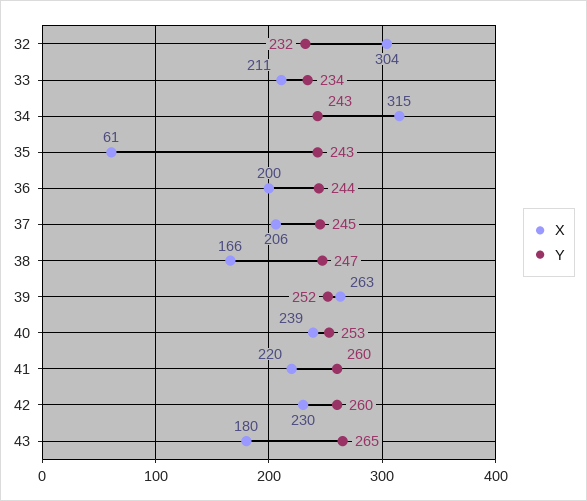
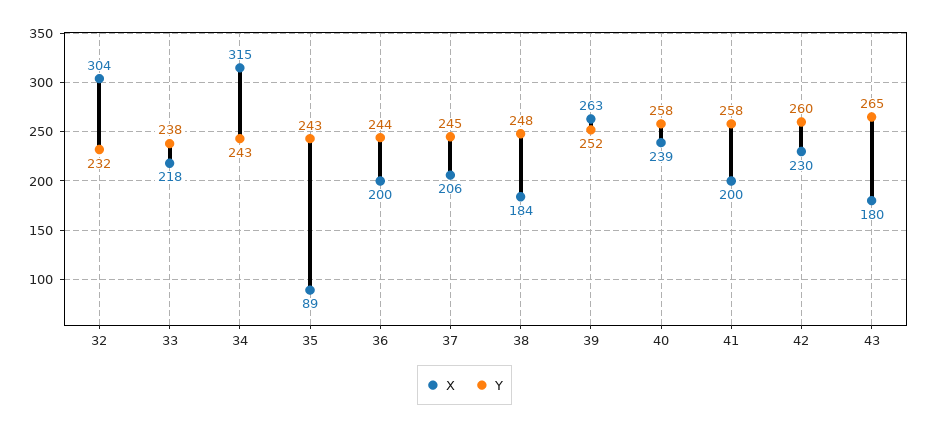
X, 33: 211 -> 218
Y, 33: 234 -> 238
X, 35: 61 -> 89
X, 38: 166 -> 184
Y, 38: 247 -> 248
Y, 40: 253 -> 258
X, 41: 220 -> 200
Y, 41: 260 -> 258

